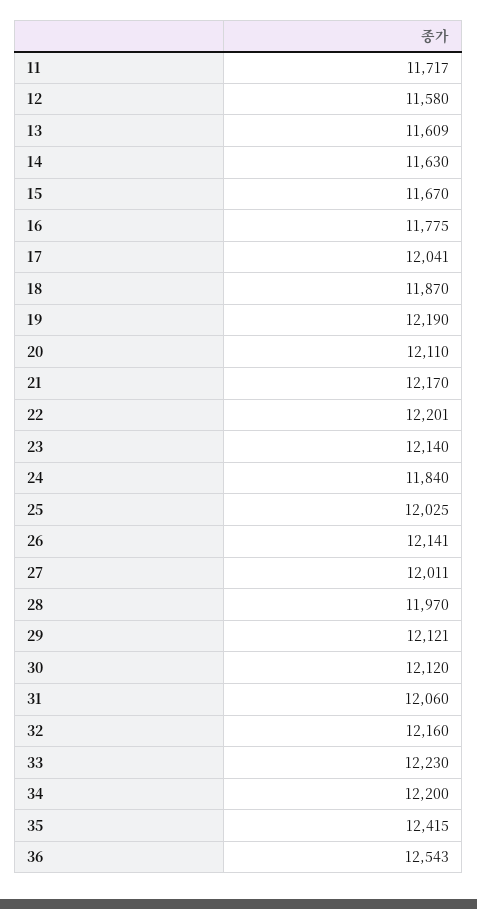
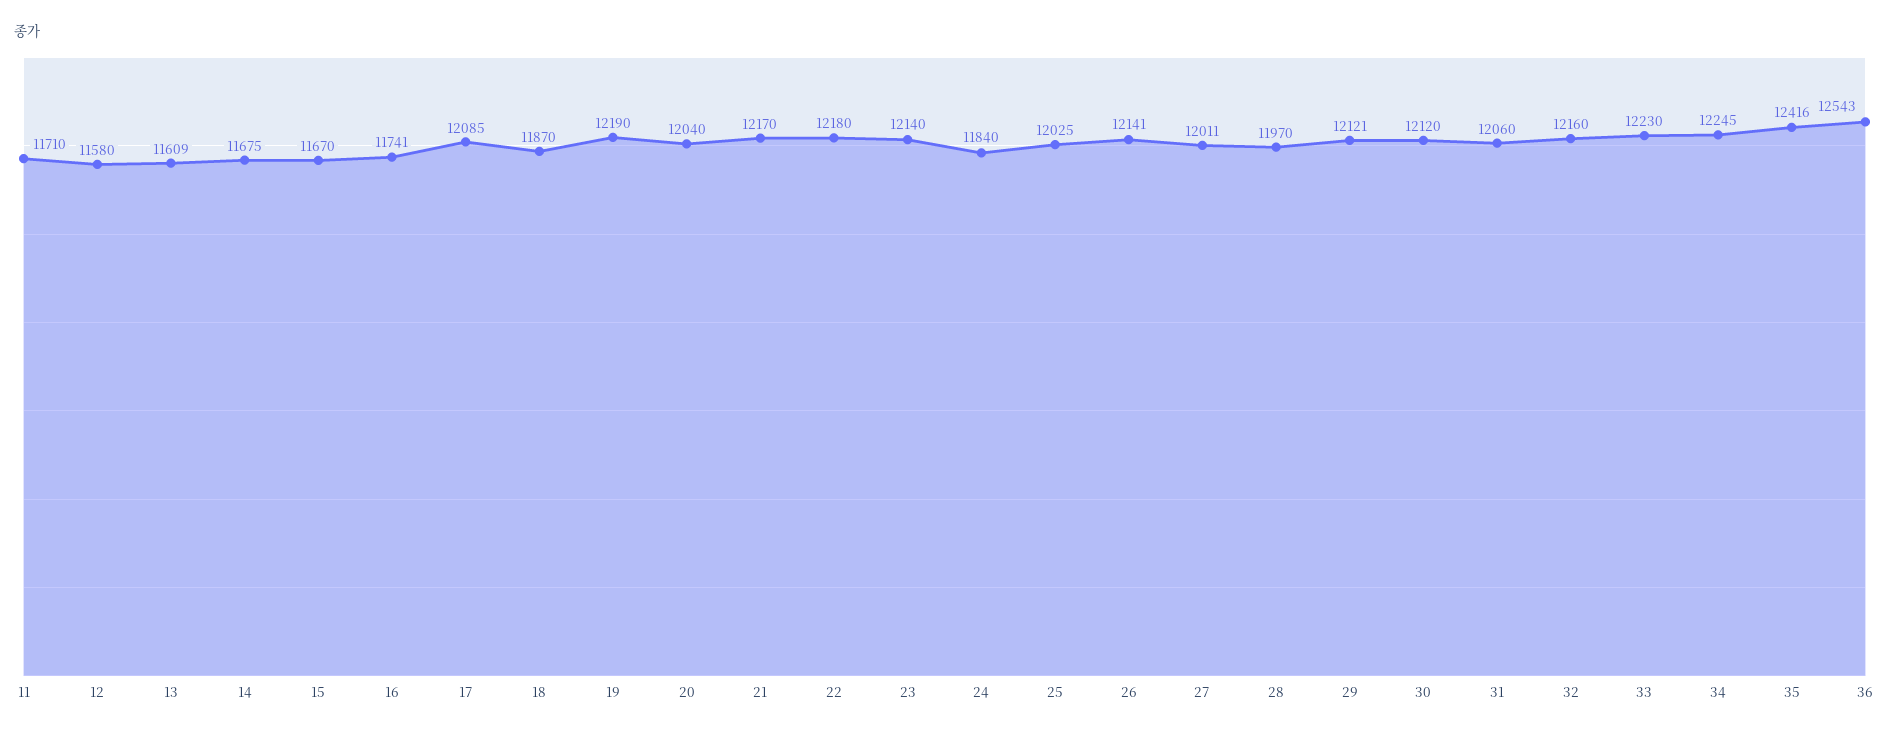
11: 11717 -> 11710
14: 11630 -> 11675
16: 11775 -> 11741
17: 12041 -> 12085
20: 12110 -> 12040
22: 12201 -> 12180
34: 12200 -> 12245
35: 12415 -> 12416

